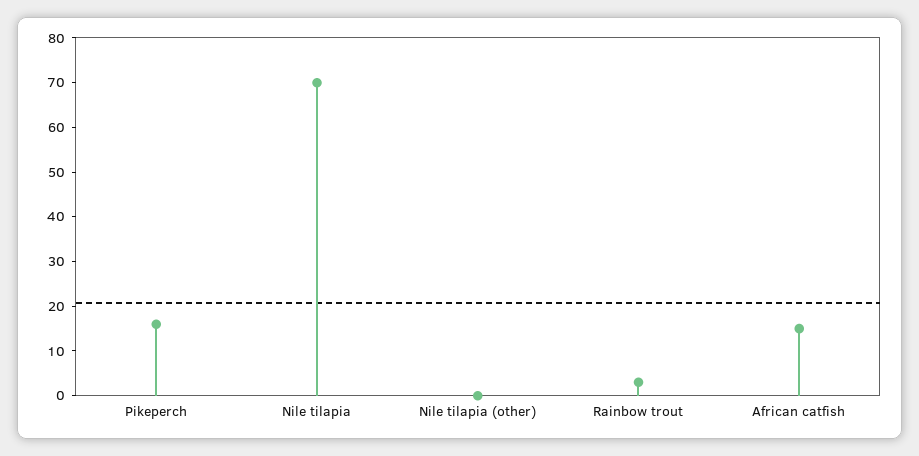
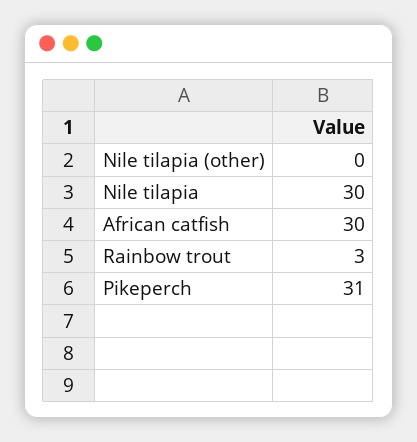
Pikeperch: 15 -> 31
Nile tilapia: 70 -> 30
African catfish: 15 -> 30

